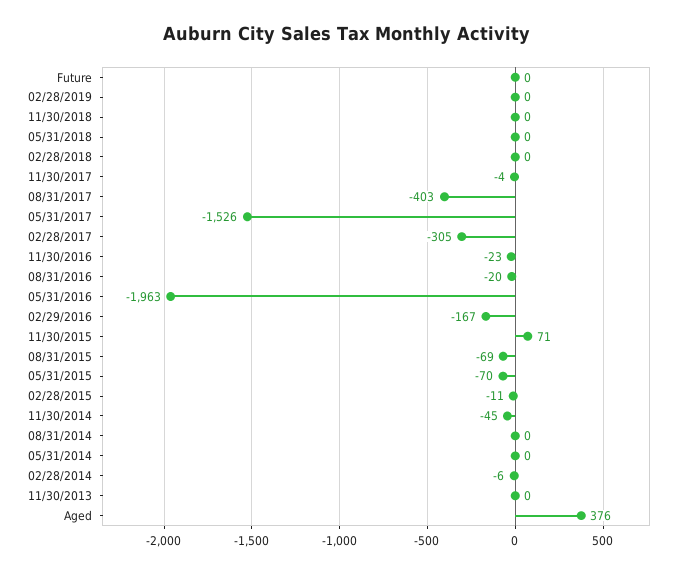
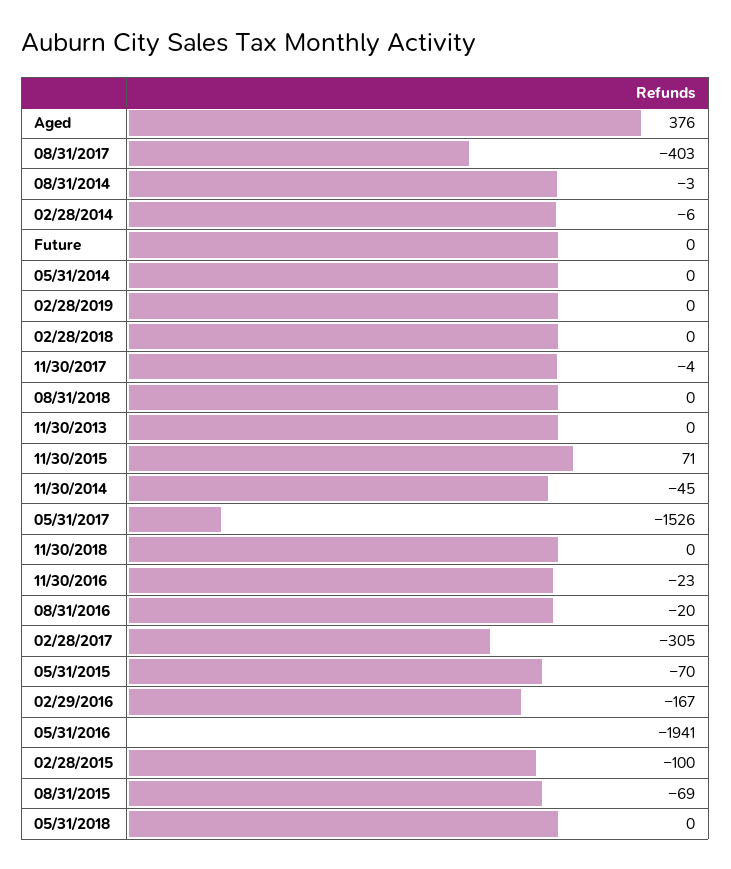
05/31/2016: -1963 -> -1941
02/28/2015: -11 -> -100
08/31/2014: 0 -> -3
08/31/2018: none -> 0

